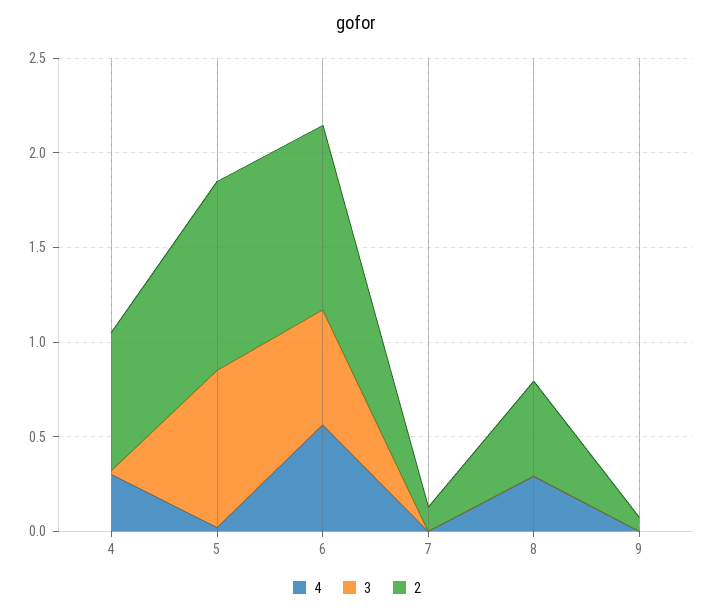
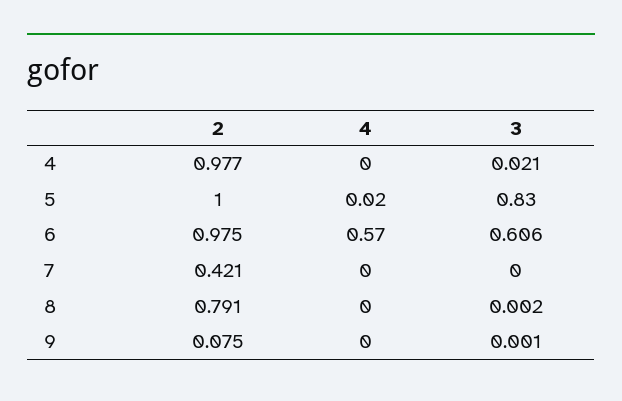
4, 4: 0.3 -> 0
2, 4: 0.7 -> 0.977
2, 7: 0.1 -> 0.421
4, 8: 0.3 -> 0
2, 8: 0.5 -> 0.791

